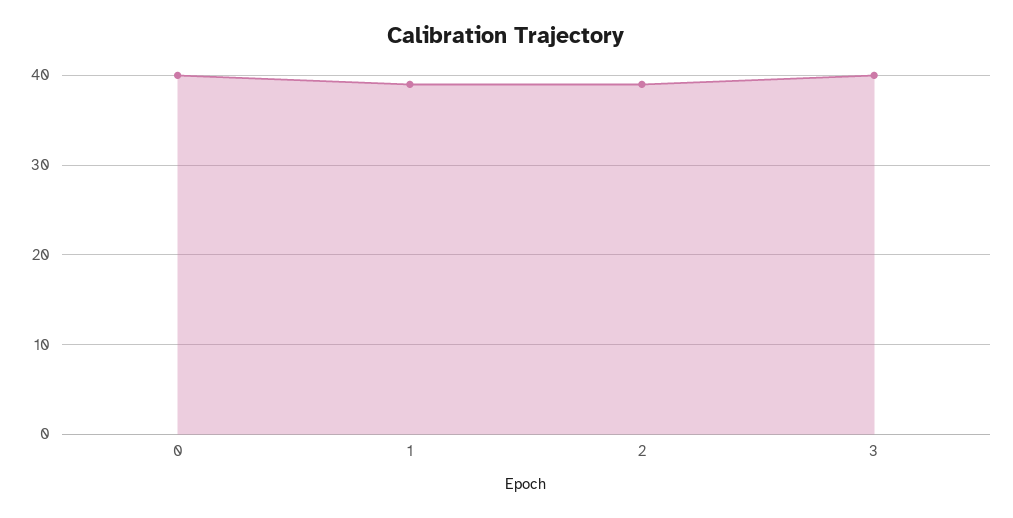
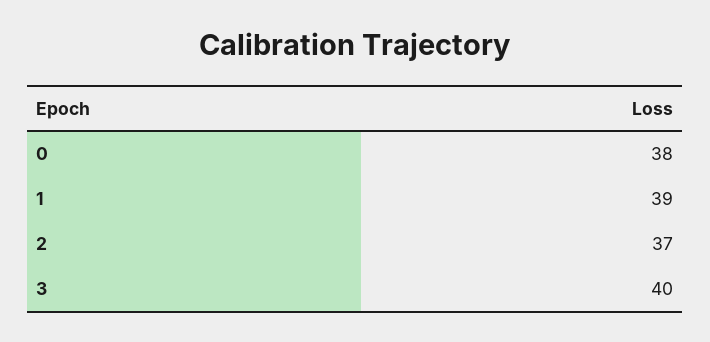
0: 40 -> 38
2: 39 -> 37

